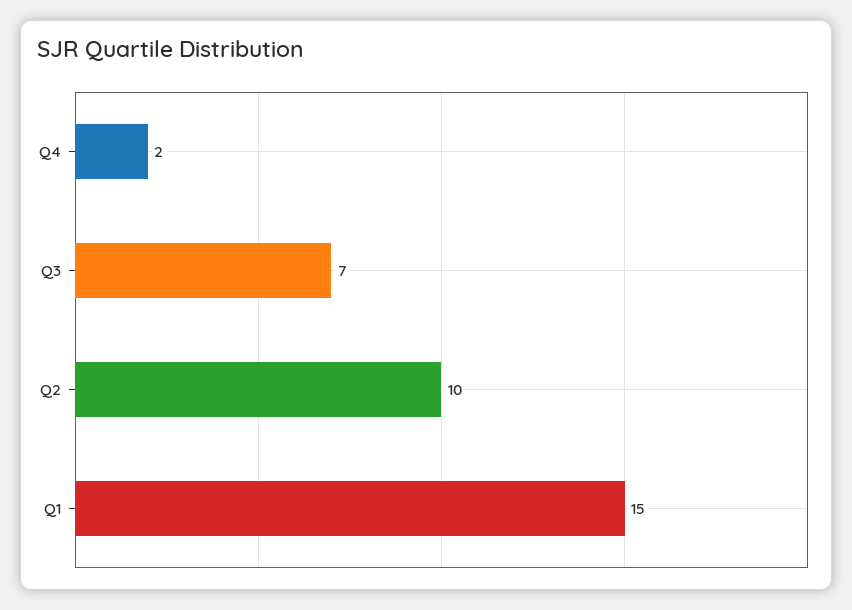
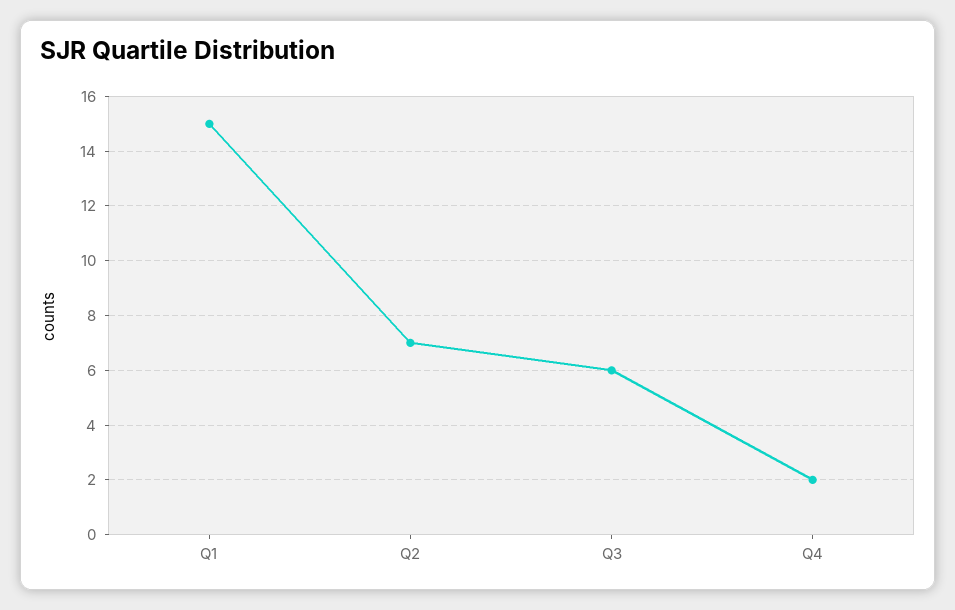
Q3: 7 -> 6
Q2: 10 -> 7

